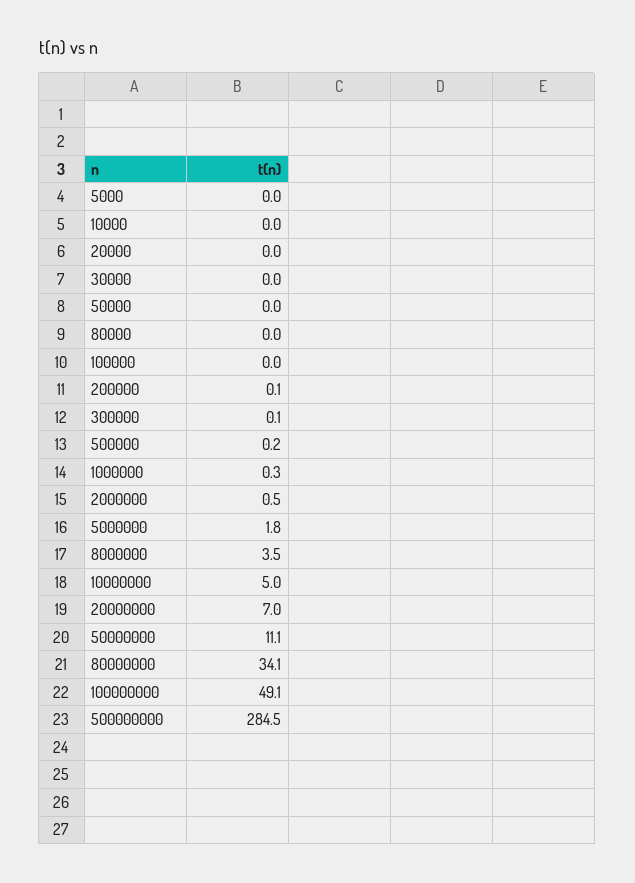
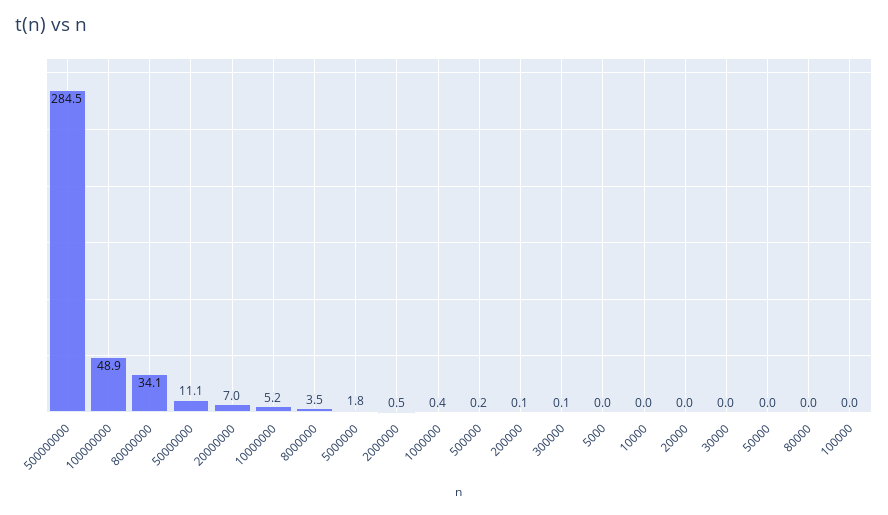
1000000: 0.3 -> 0.4
10000000: 5 -> 5.2
100000000: 49.1 -> 48.9

